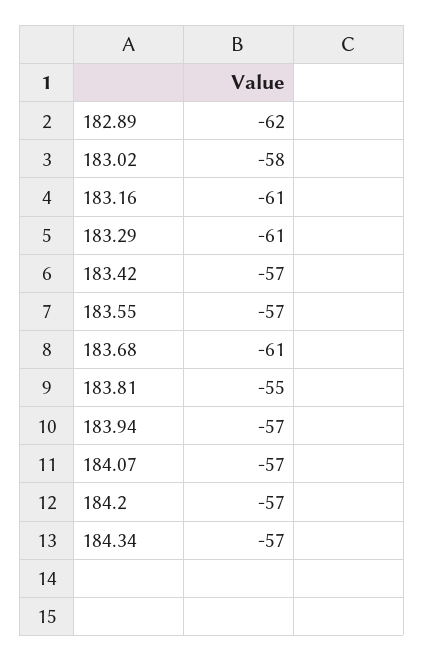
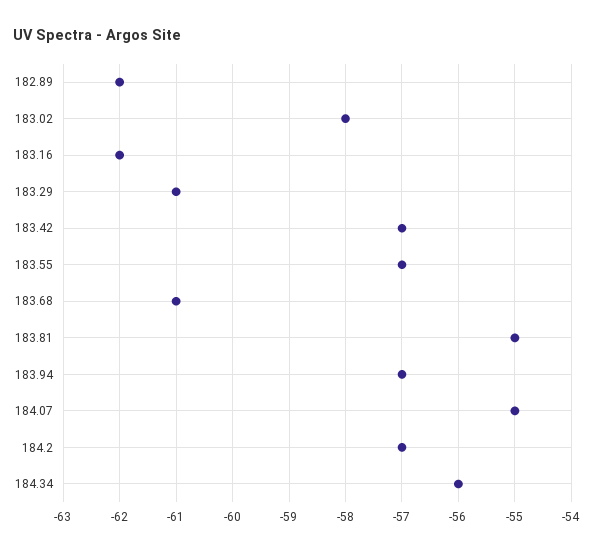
183.16: -61 -> -62
184.07: -57 -> -55
184.34: -57 -> -56

